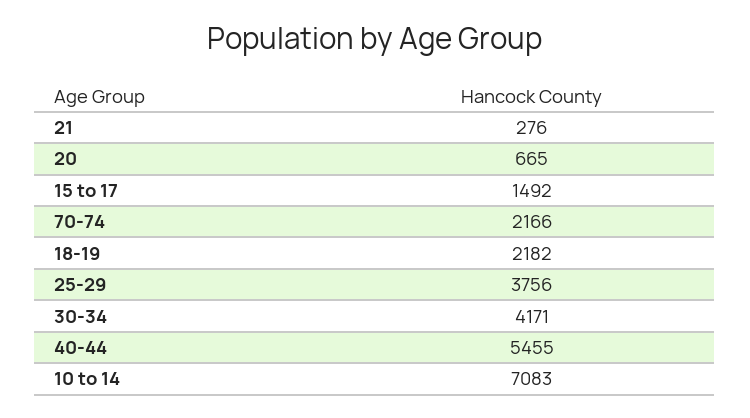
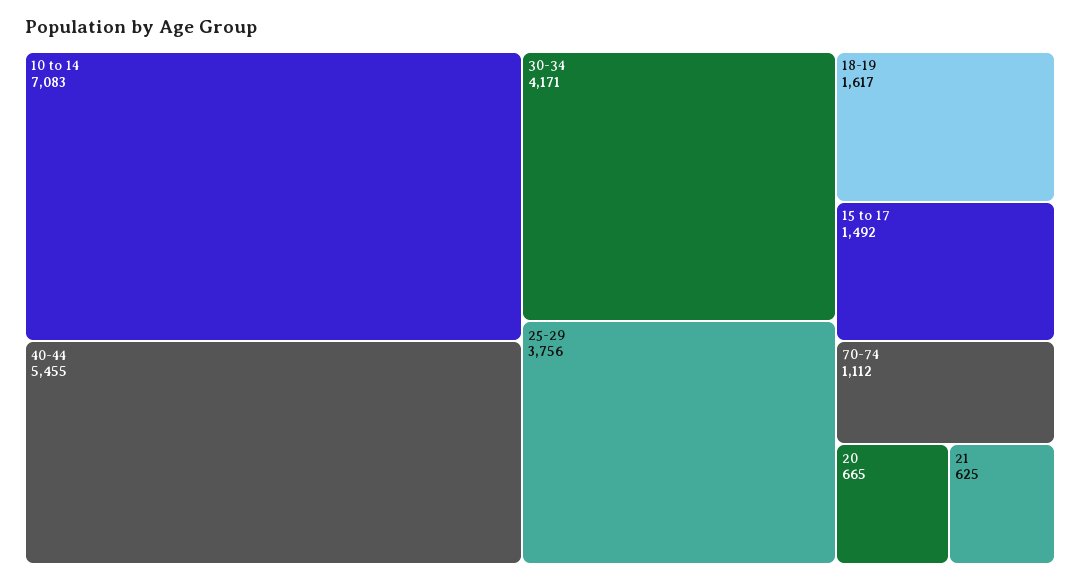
21: 276 -> 625
70-74: 2166 -> 1112
18-19: 2182 -> 1617

